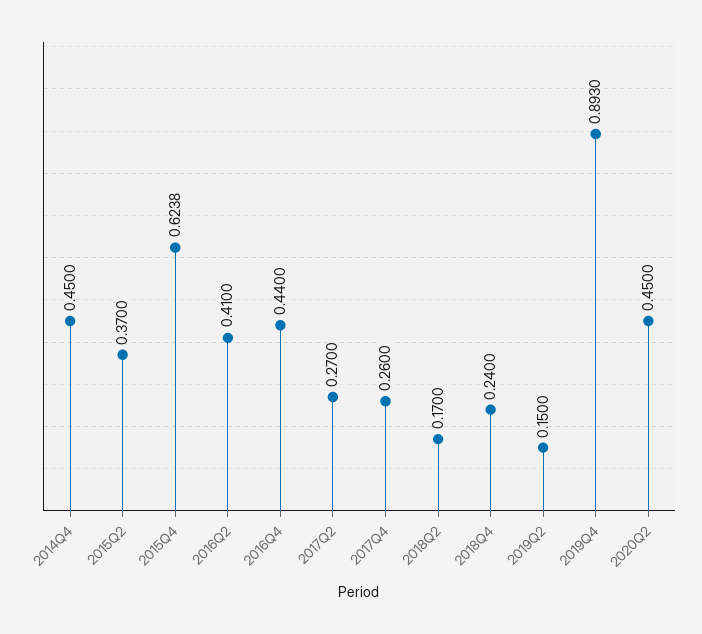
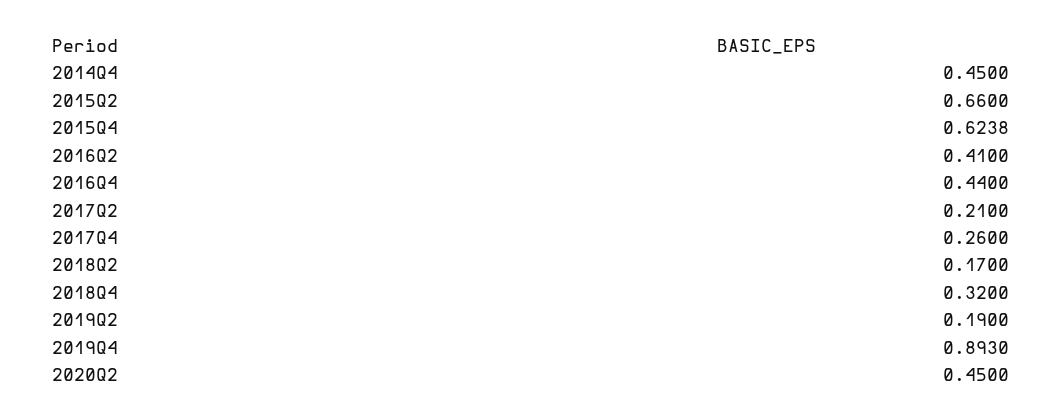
2015Q2: 0.37 -> 0.66
2017Q2: 0.27 -> 0.21
2018Q4: 0.24 -> 0.32
2019Q2: 0.15 -> 0.19

